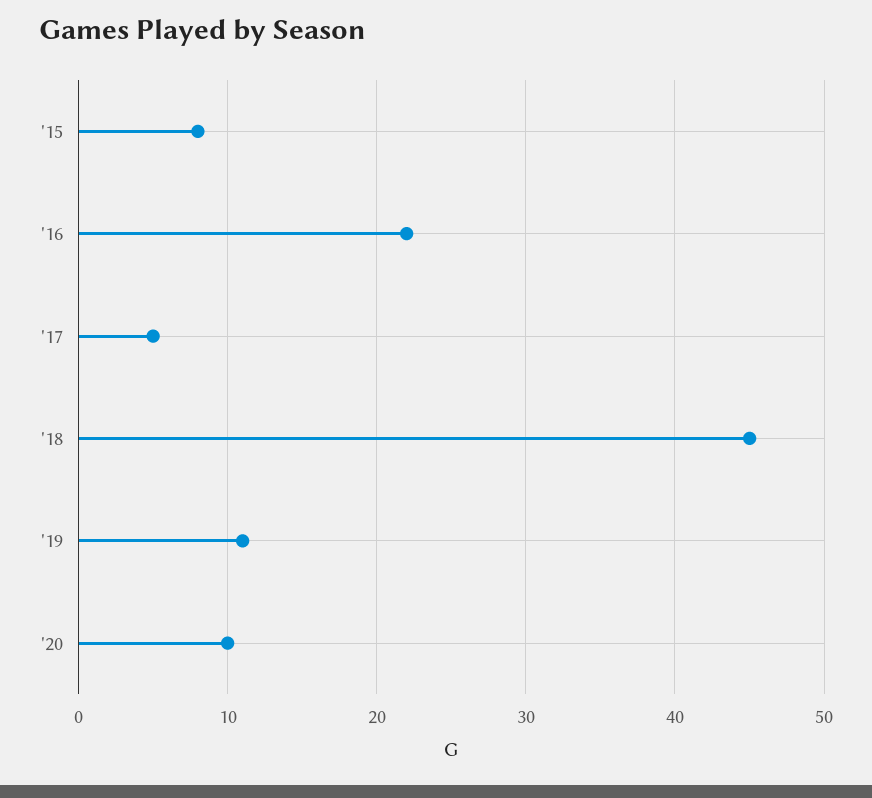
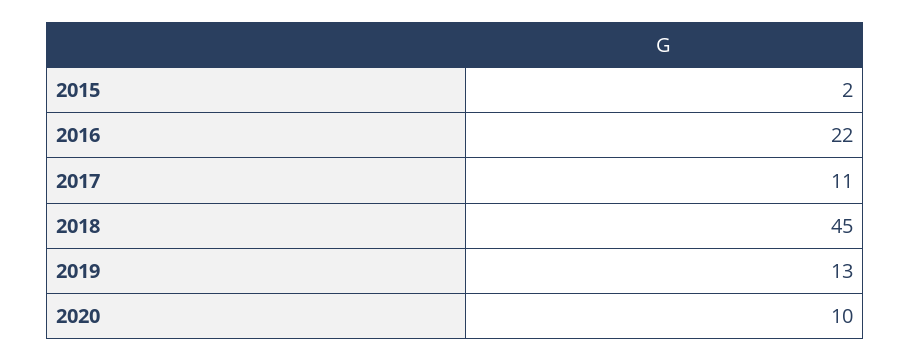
'15: 8 -> 2
'17: 5 -> 11
'19: 11 -> 13

